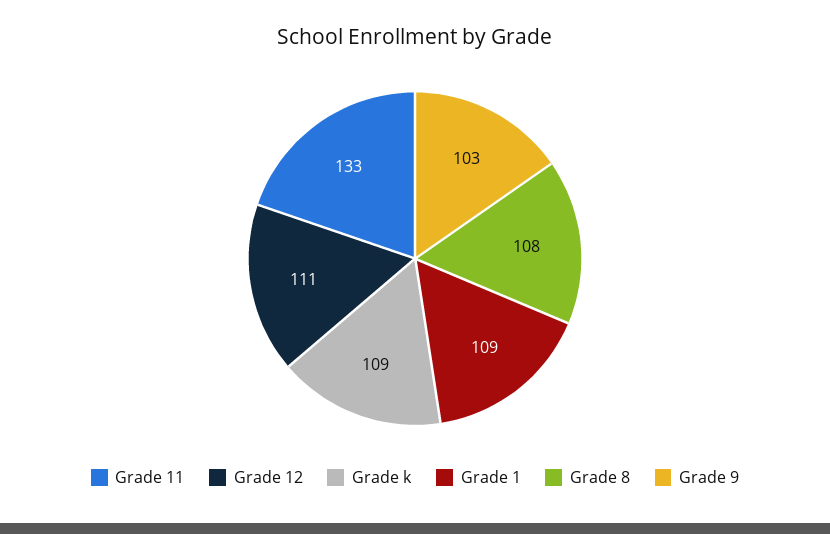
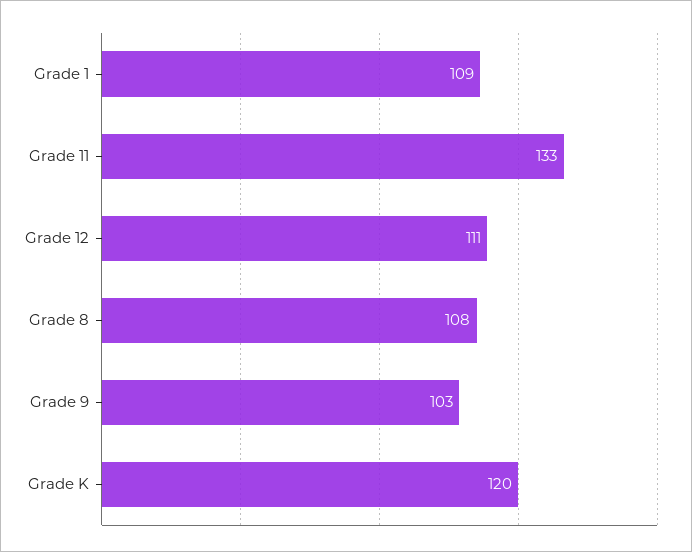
Grade k: 109 -> 120

